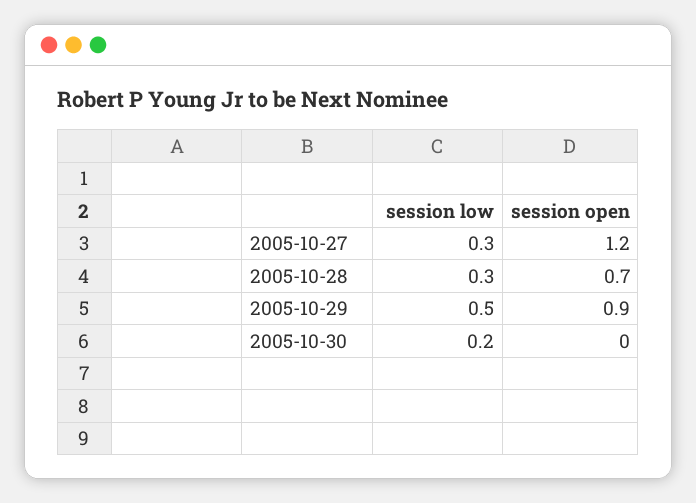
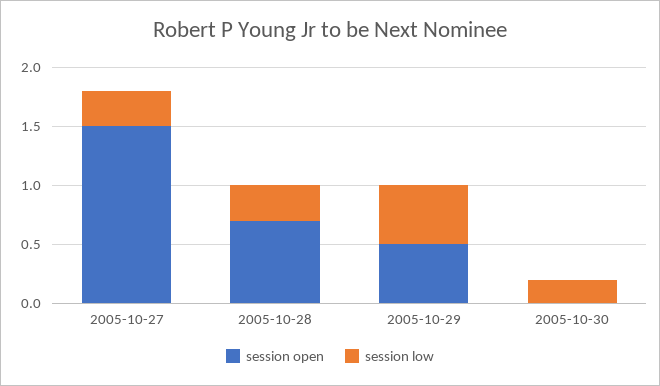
session open, 2005-10-27: 1.2 -> 1.5
session open, 2005-10-29: 0.9 -> 0.5

